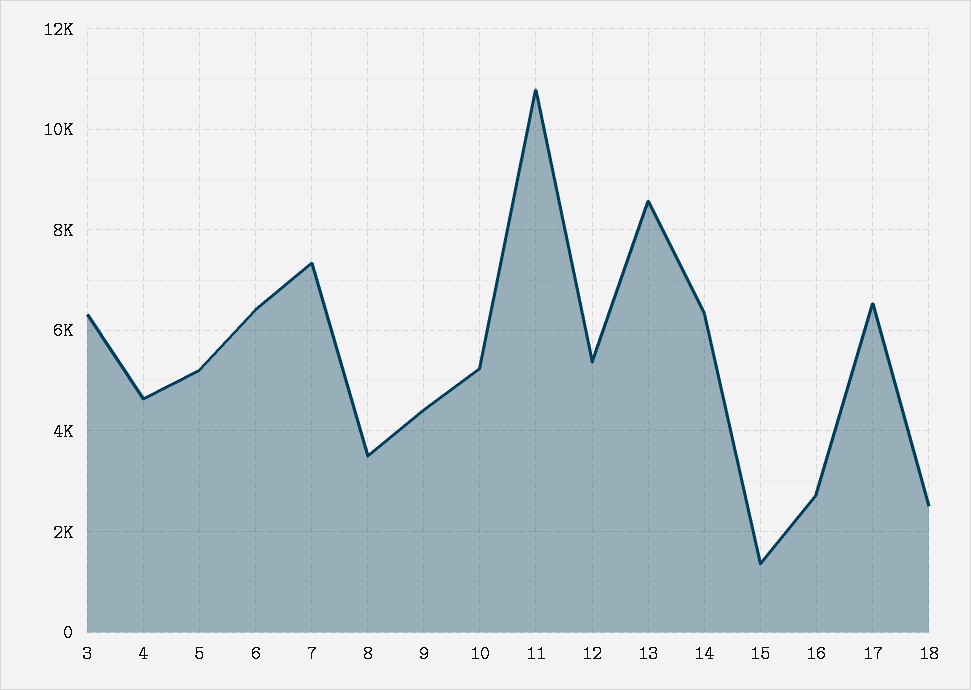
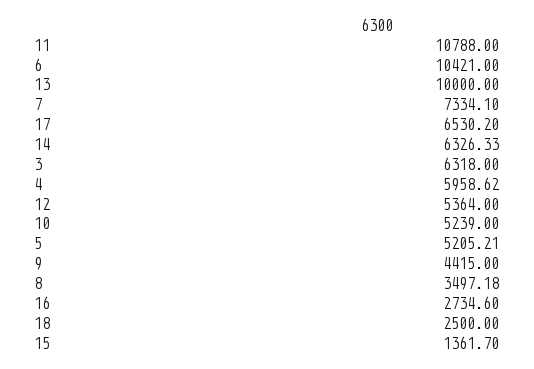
4: 4600 -> 5958.62
6: 6400 -> 10421
13: 8600 -> 10000

